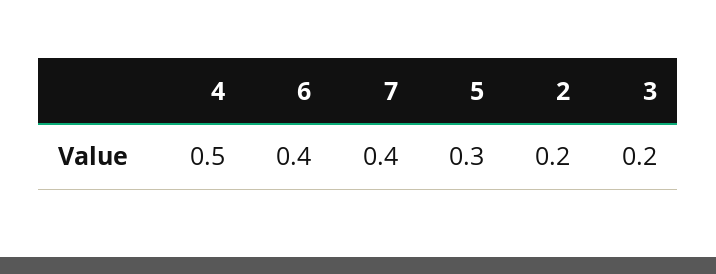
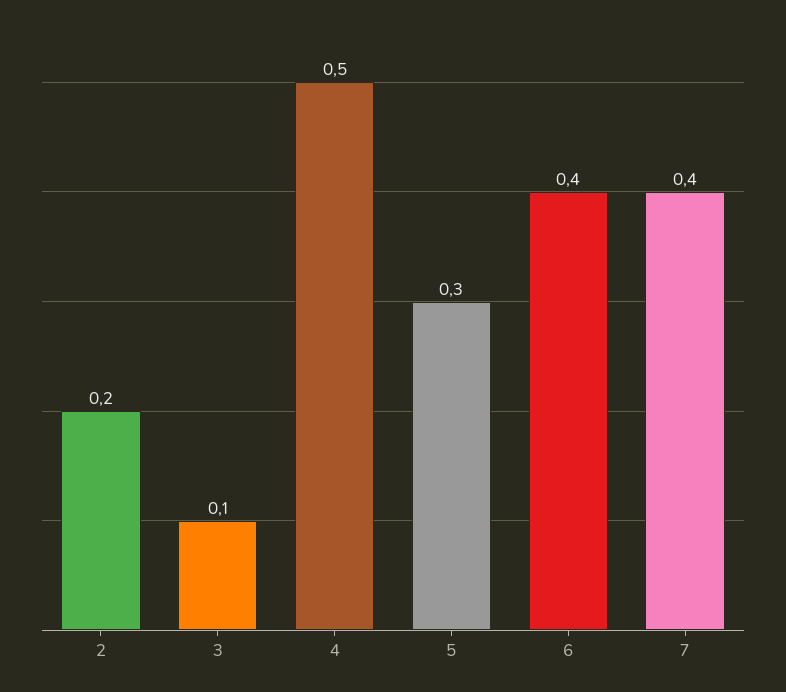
3: 0.2 -> 0.1

